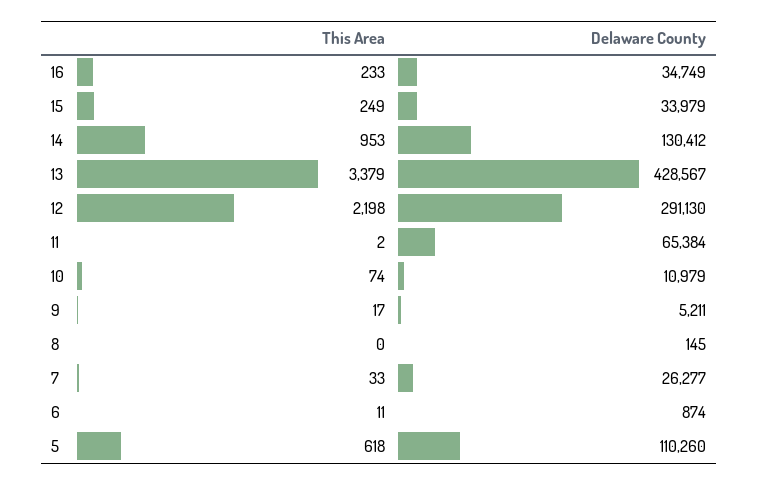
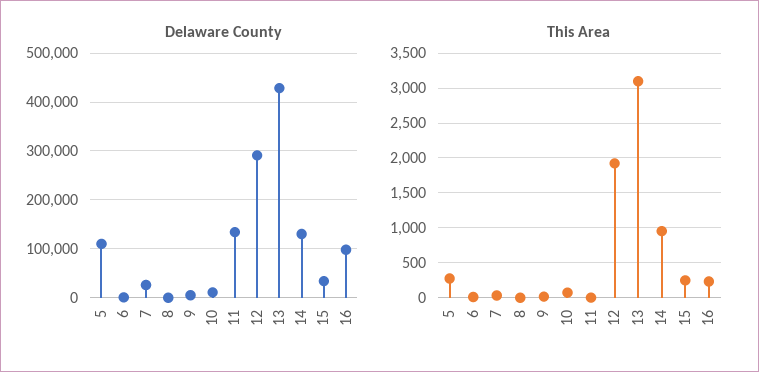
Delaware County, 16: 34749 -> 100000
This Area, 13: 3379 -> 3100
This Area, 12: 2198 -> 1900
Delaware County, 11: 65384 -> 140000
This Area, 5: 618 -> 300

